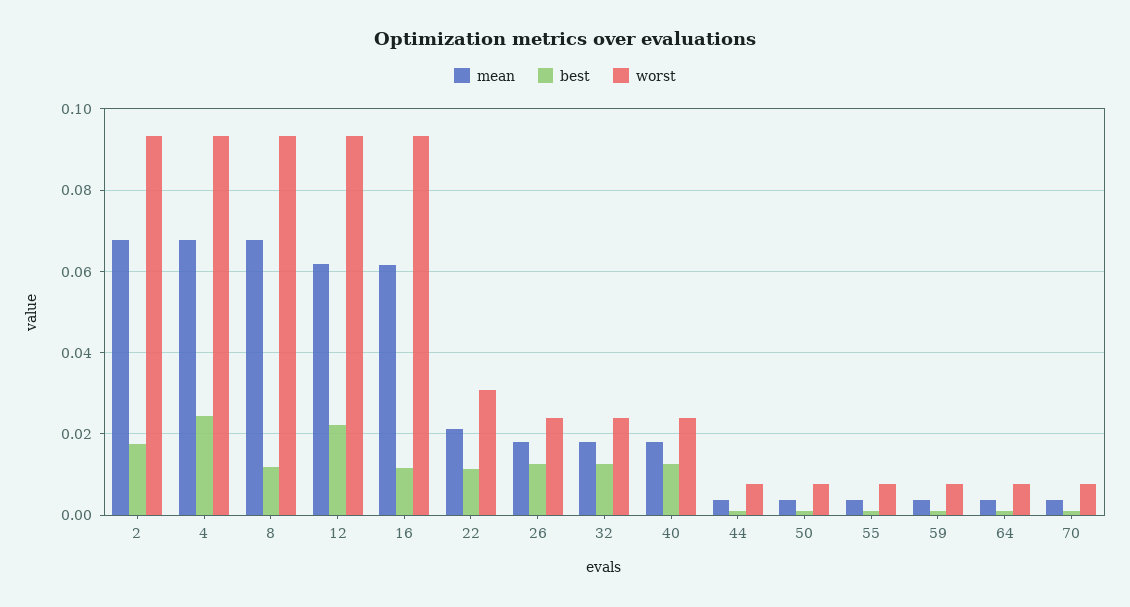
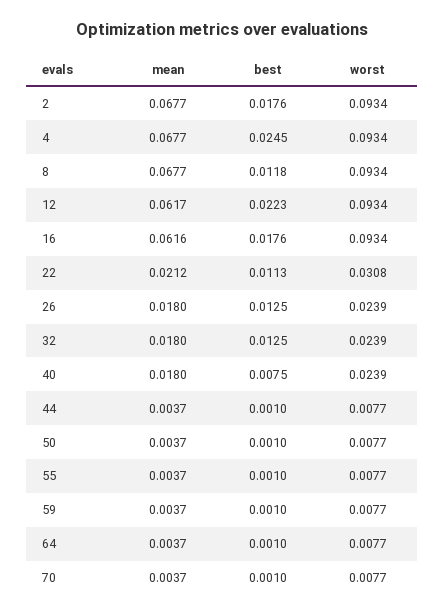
best, 16: 0.012 -> 0.0176
best, 40: 0.012 -> 0.0075

